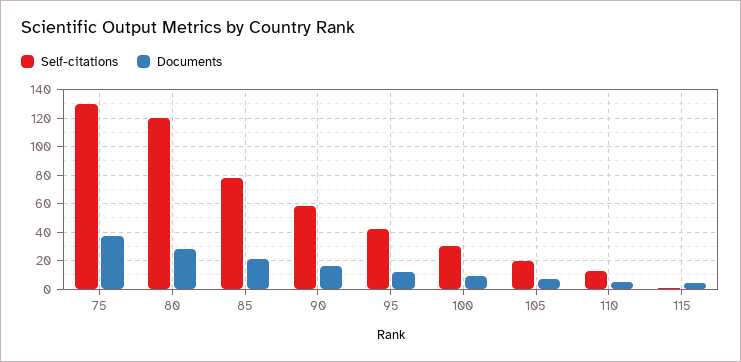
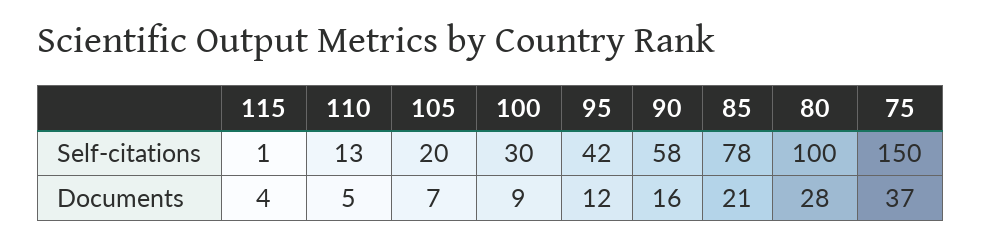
Self-citations, 75: 130 -> 150
Self-citations, 80: 120 -> 100

